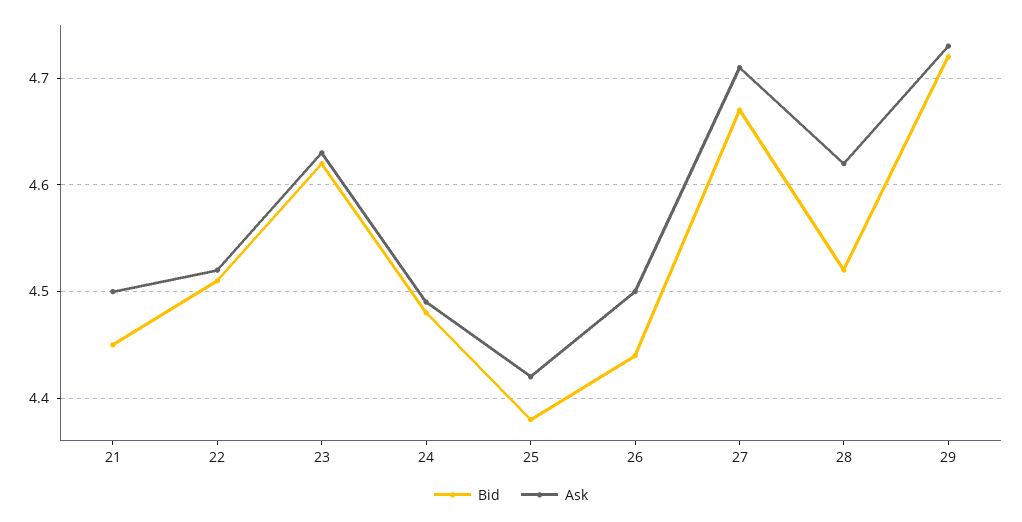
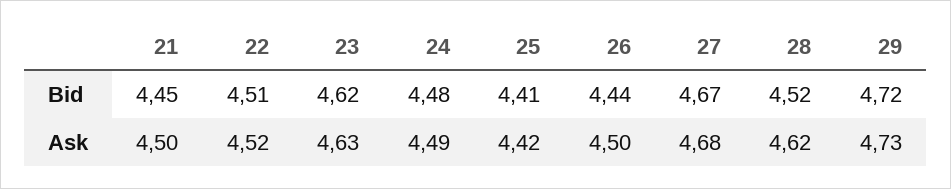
Bid, 25: 4.38 -> 4.41
Ask, 27: 4.71 -> 4.68

